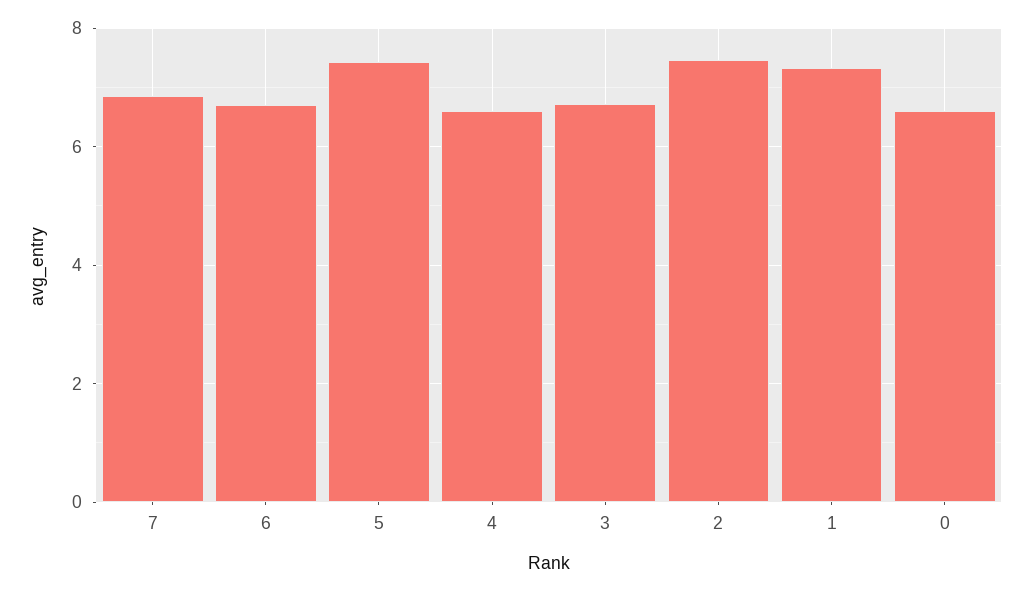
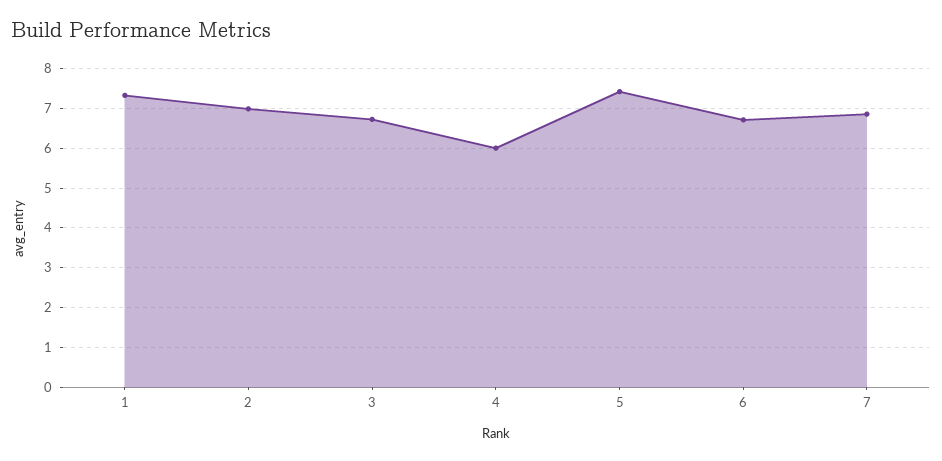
4: 6.6 -> 6
2: 7.4 -> 7
0: 6.6 -> none

